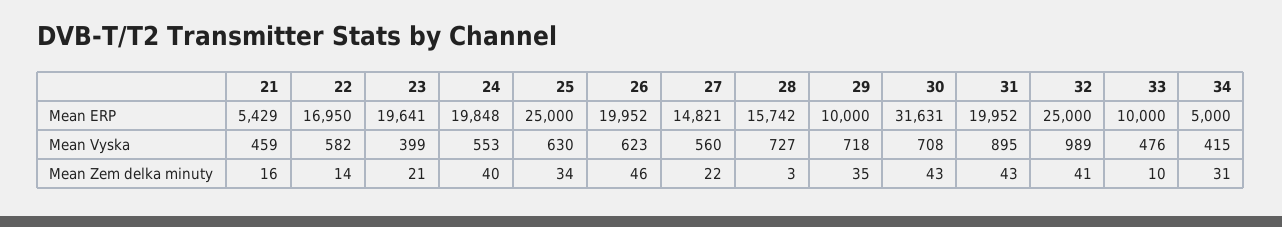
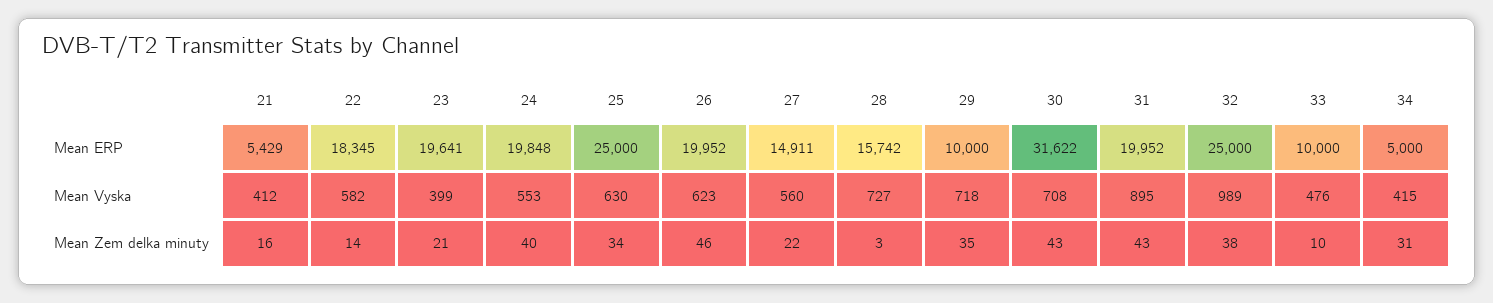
22, Mean ERP: 16950 -> 18345
27, Mean ERP: 14821 -> 14911
30, Mean ERP: 31631 -> 31622
21, Mean Vyska: 459 -> 412
32, Mean Zem delka minuty: 41 -> 38

